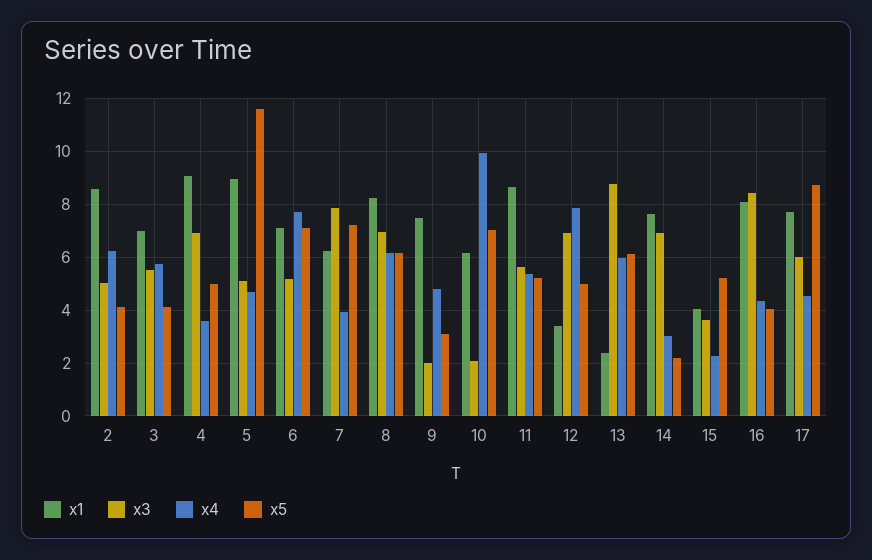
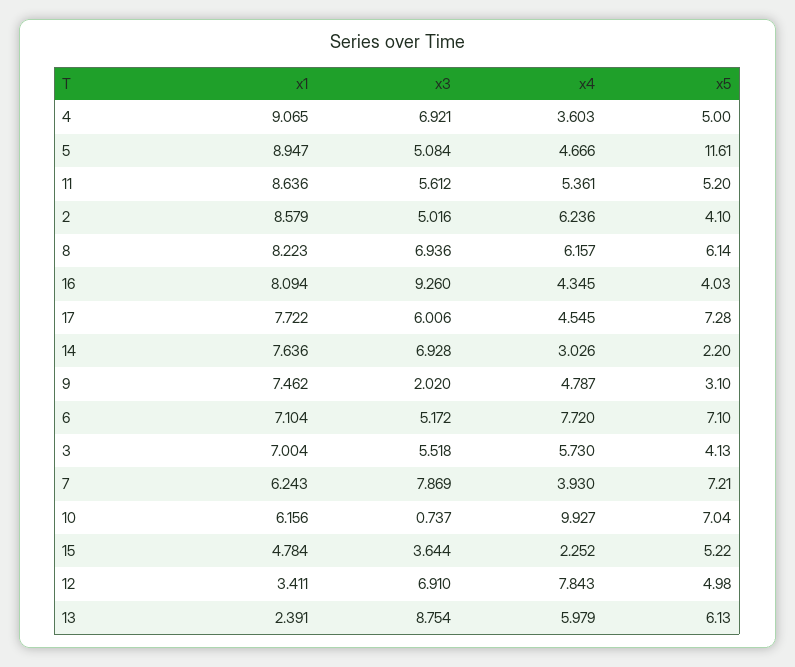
x3, 10: 2 -> 0.737
x1, 15: 4 -> 4.784
x3, 16: 8.5 -> 9.26
x5, 17: 8.75 -> 7.28

